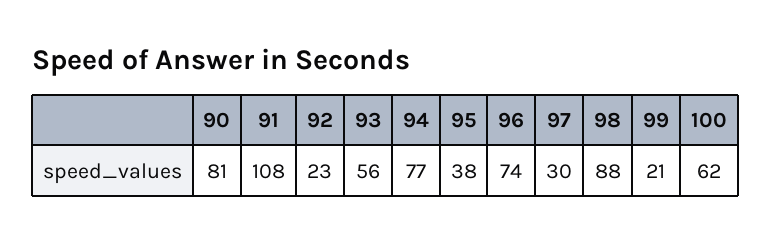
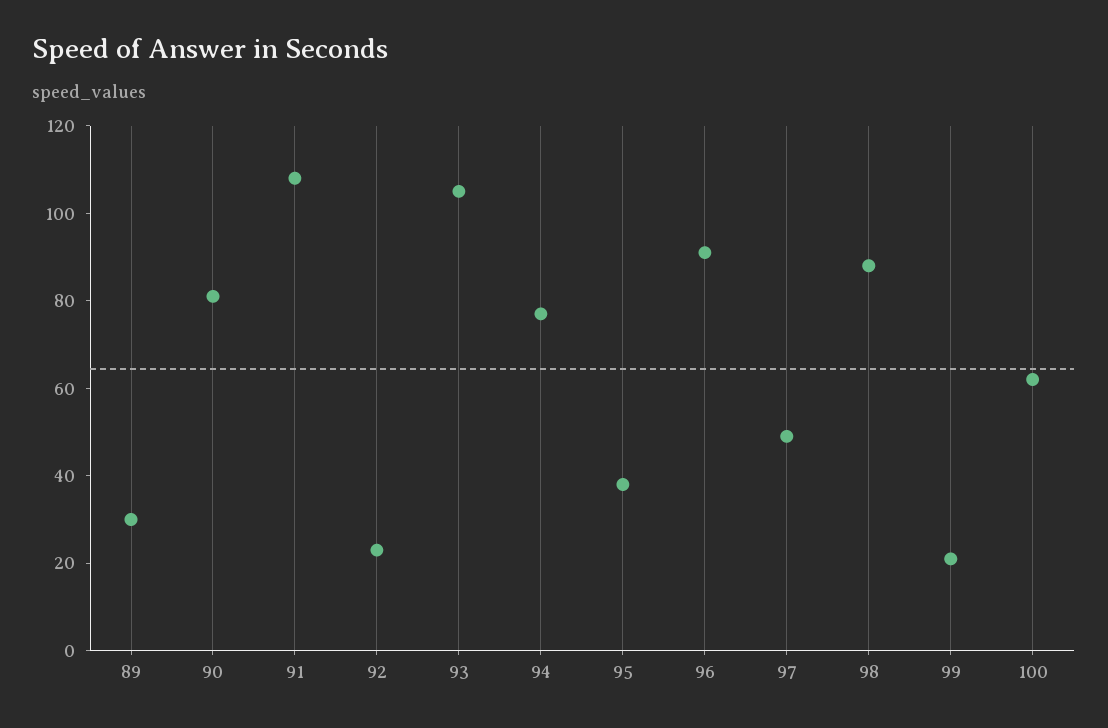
93: 56 -> 105
96: 74 -> 90
97: 30 -> 50
89: none -> 30

